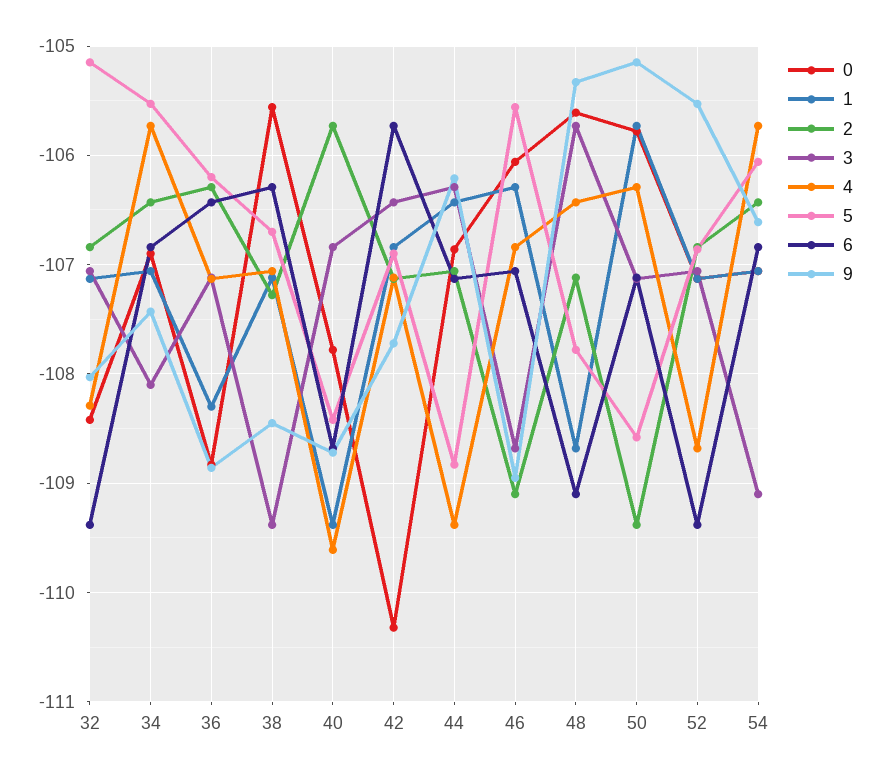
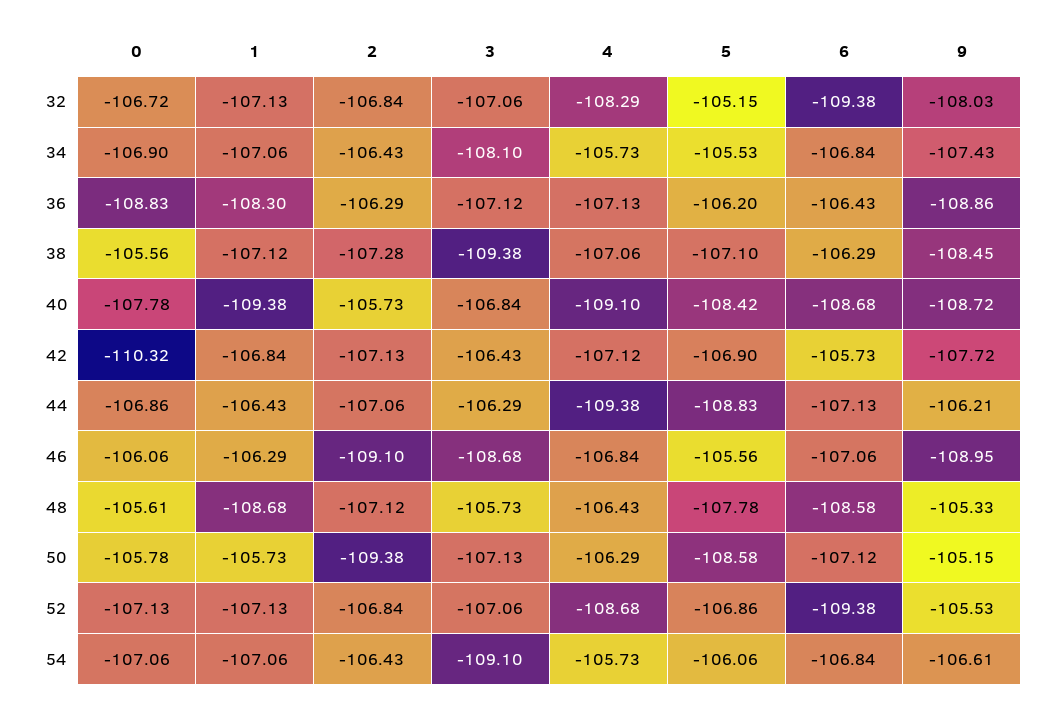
0, 32: -108.4 -> -106.72
5, 38: -106.7 -> -107.1
4, 40: -109.6 -> -109.1
6, 48: -109.1 -> -108.58

